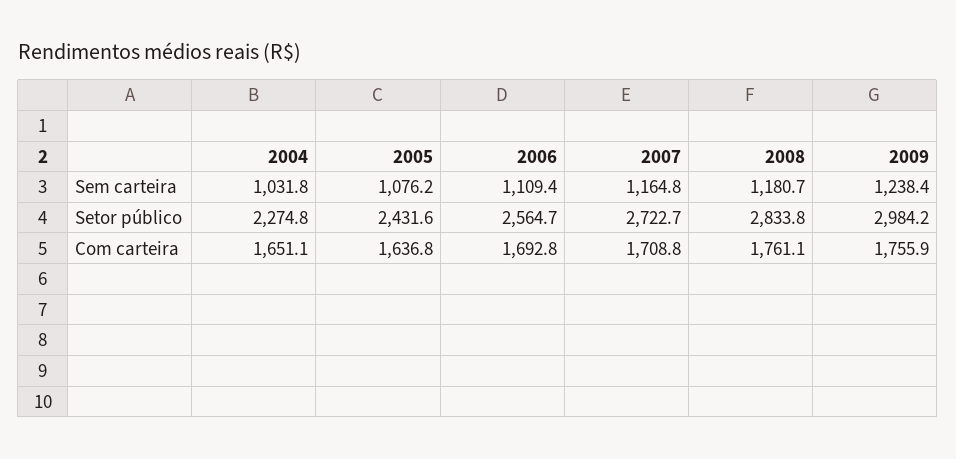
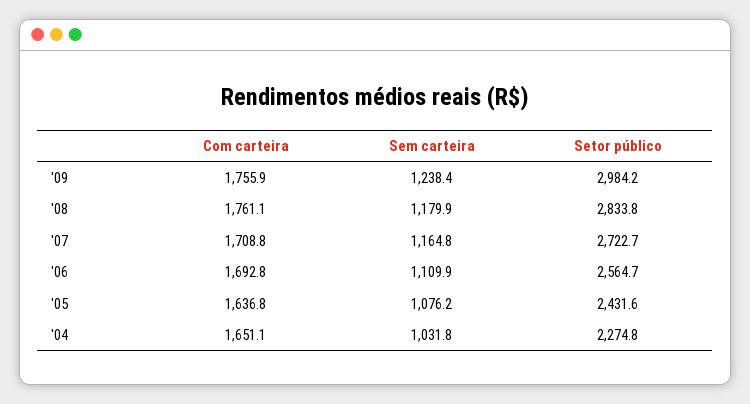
2006, Sem carteira: 1109.4 -> 1109.9
2008, Sem carteira: 1180.7 -> 1179.9

